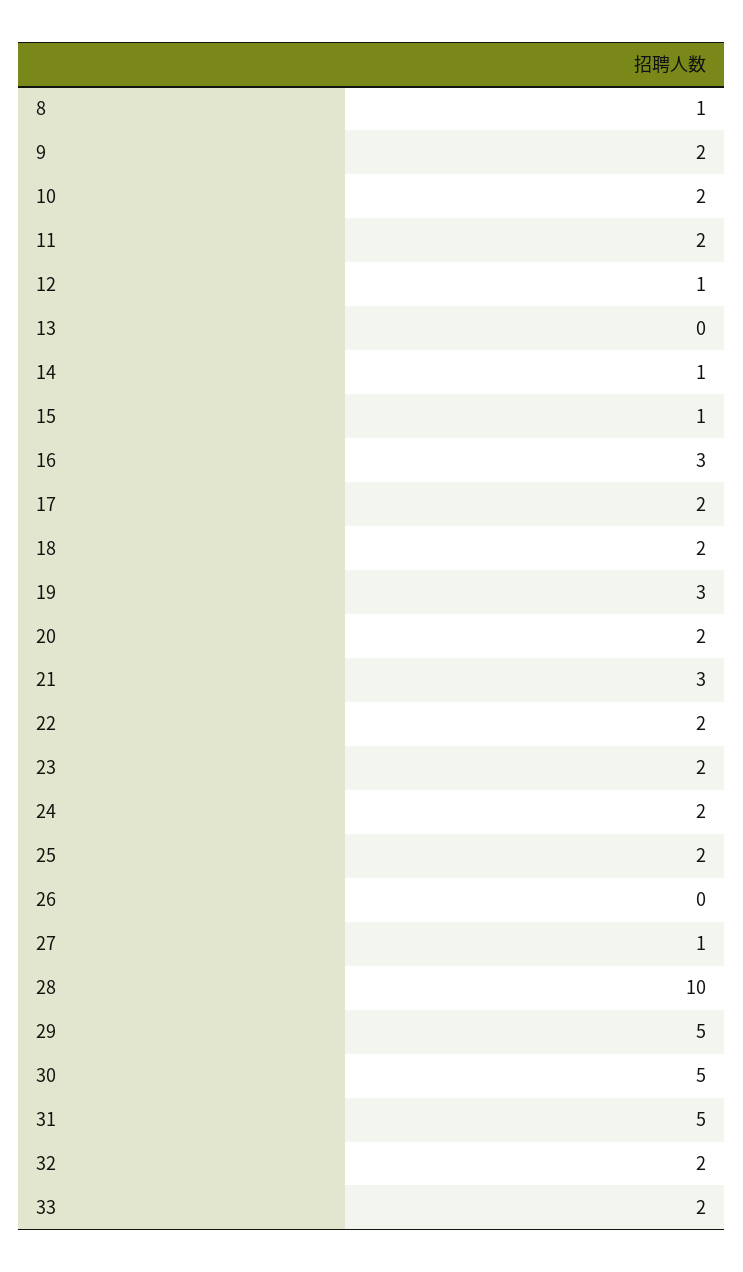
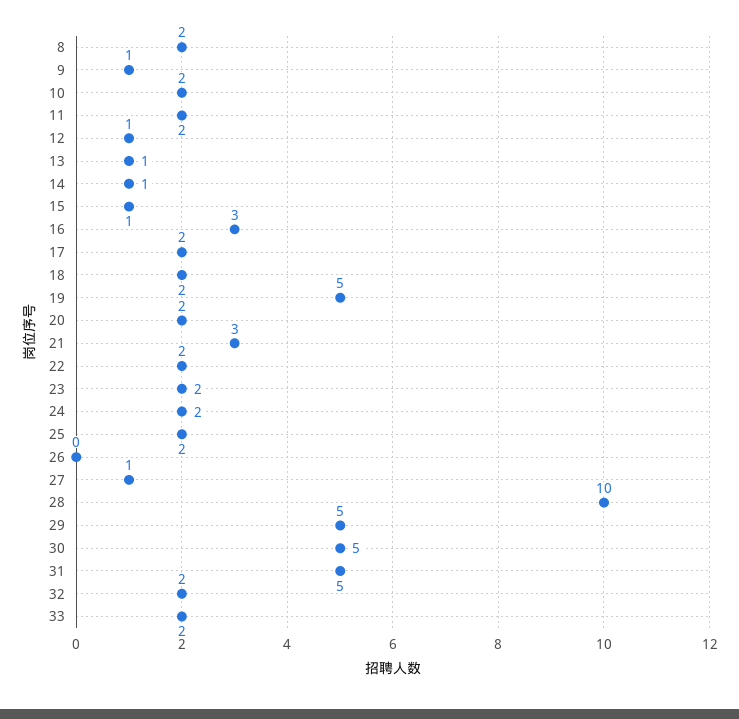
8: 1 -> 2
9: 2 -> 1
13: 0 -> 1
19: 3 -> 5

